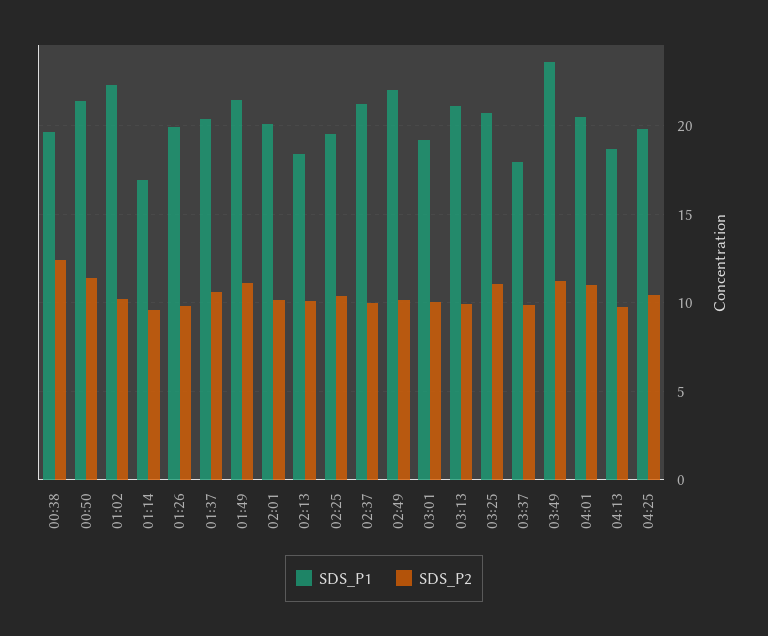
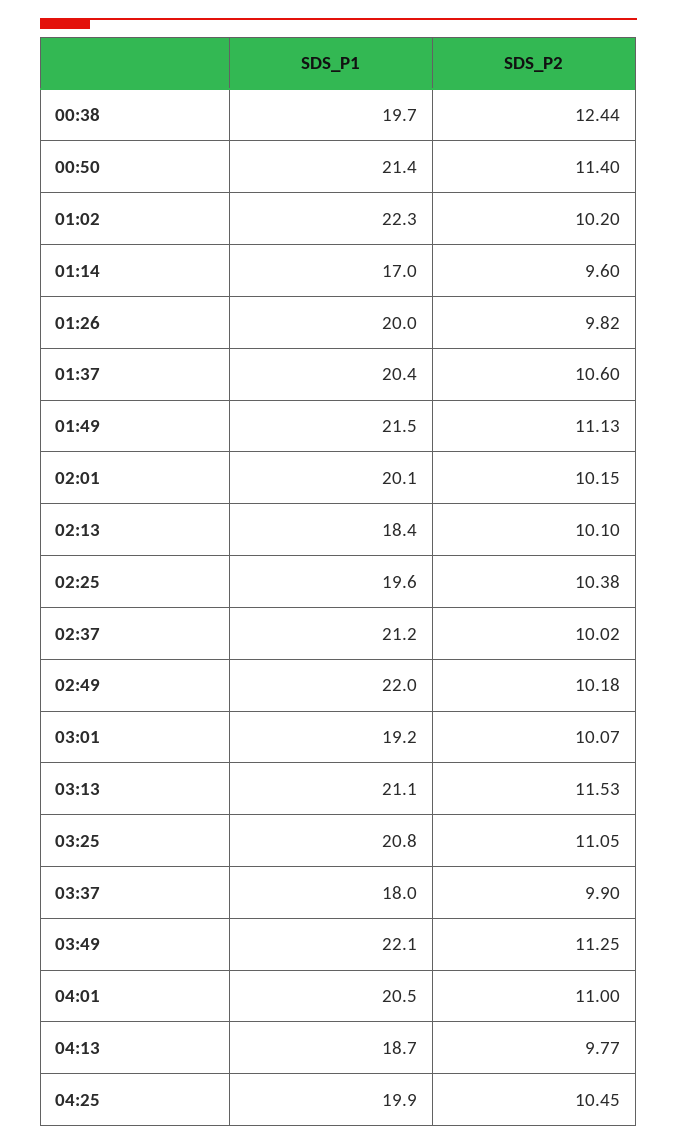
SDS_P2, 03:13: 10 -> 11.53
SDS_P1, 03:49: 23.5 -> 22.1

